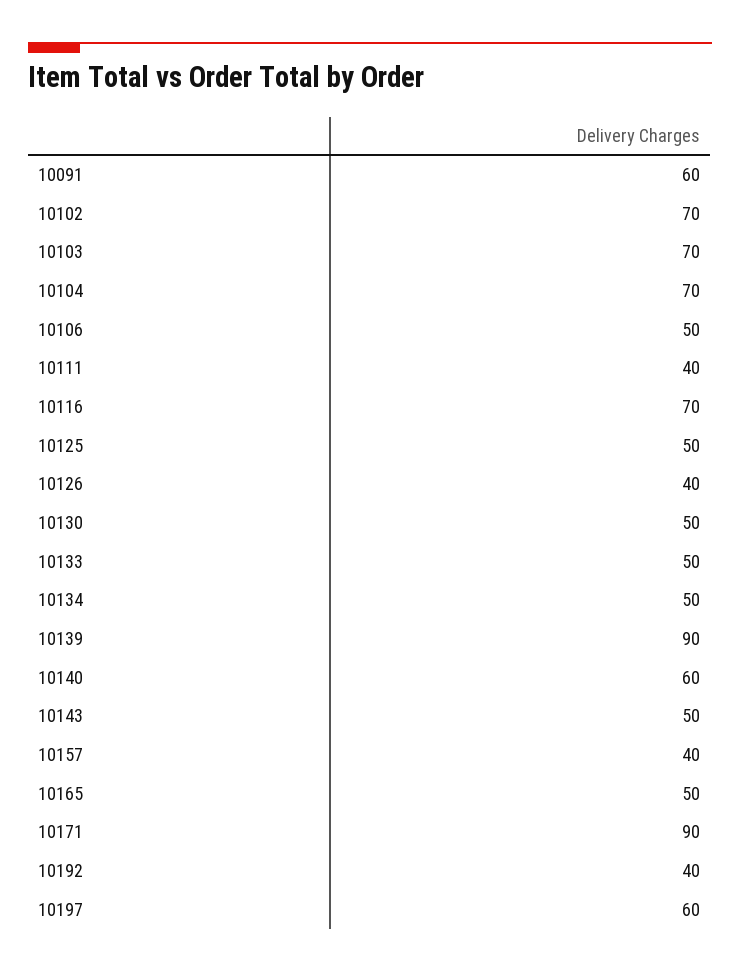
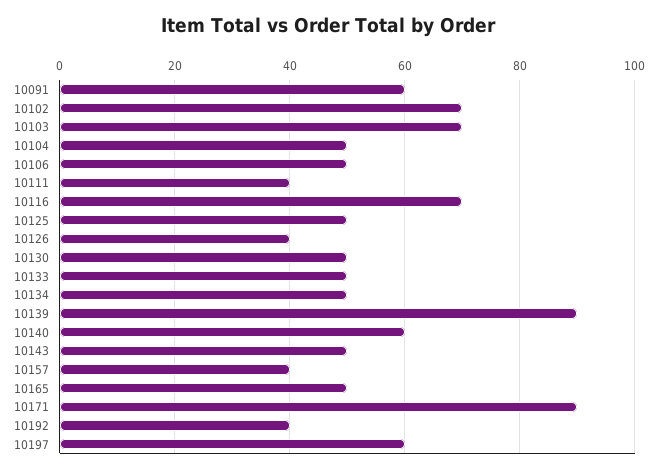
10104: 70 -> 50

